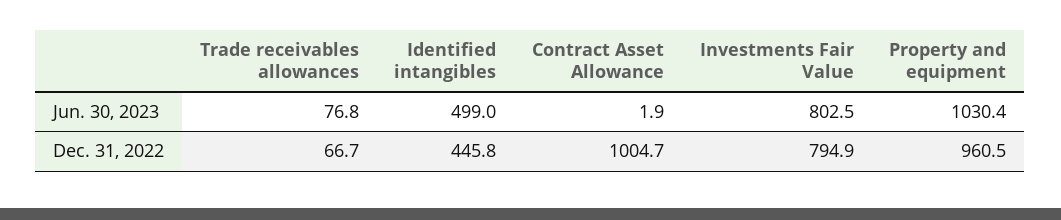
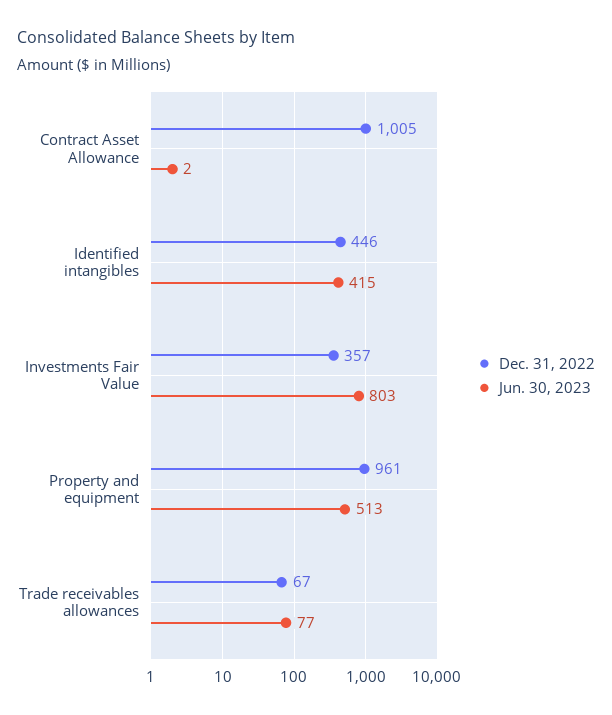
Jun. 30, 2023, Identified intangibles: 499 -> 415
Jun. 30, 2023, Property and equipment: 1030.4 -> 513
Dec. 31, 2022, Investments Fair Value: 794.9 -> 357

